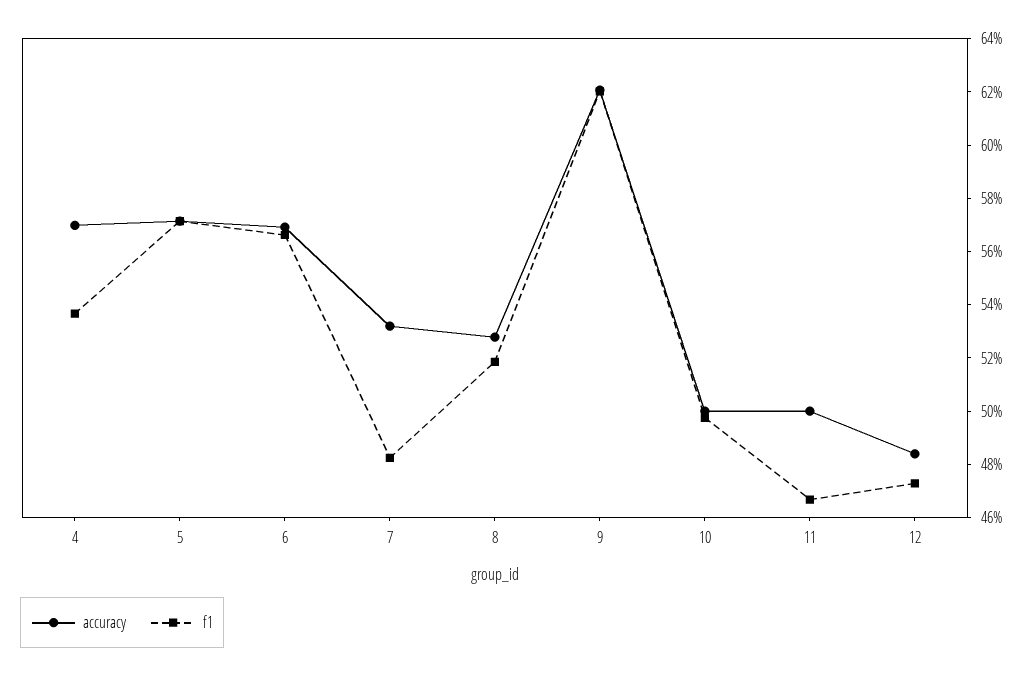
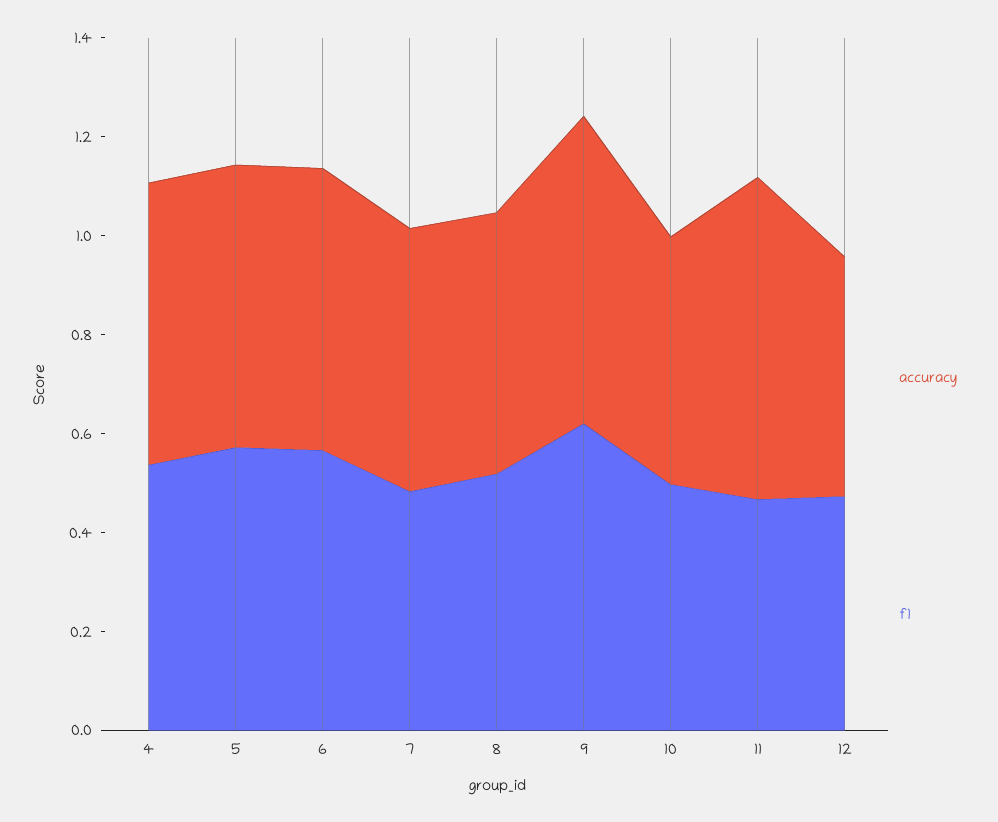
accuracy, 11: 0.5 -> 0.65

